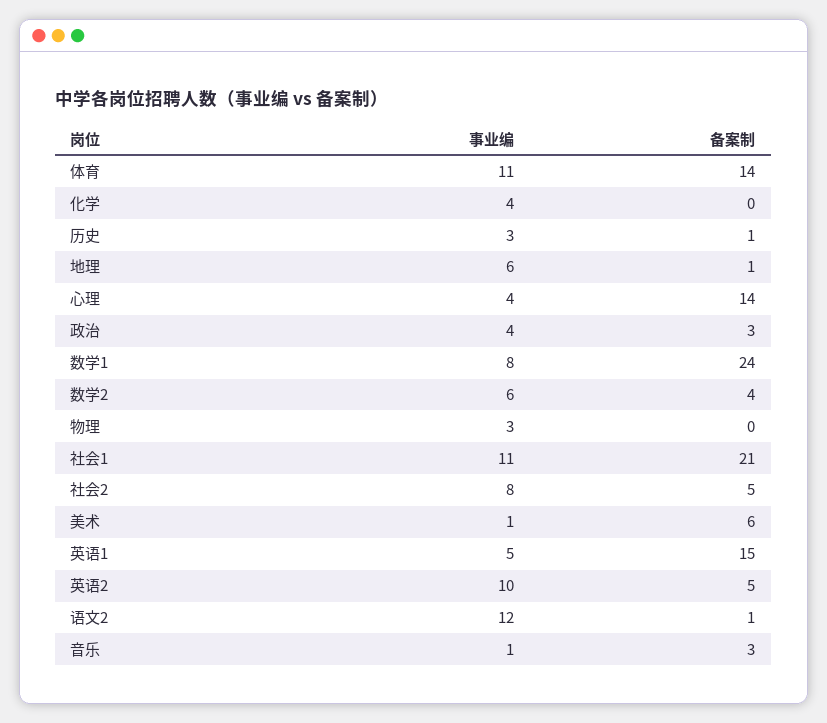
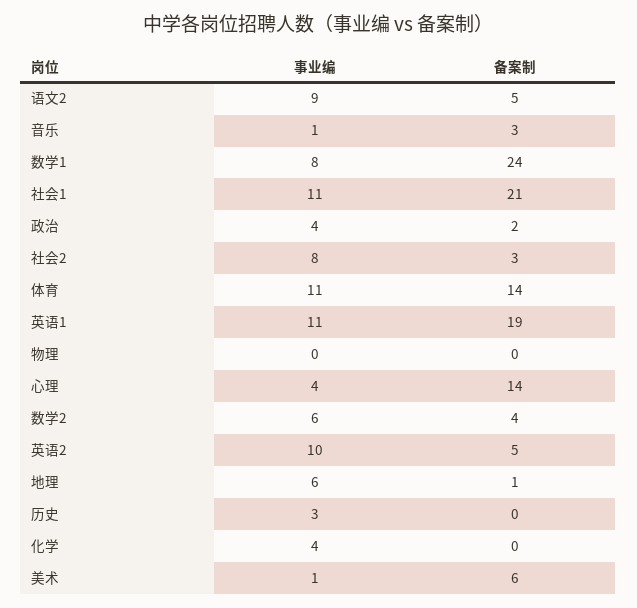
备案制, 历史: 1 -> 0
备案制, 政治: 3 -> 2
事业编, 物理: 3 -> 0
备案制, 社会2: 5 -> 3
事业编, 英语1: 5 -> 11
备案制, 英语1: 15 -> 19
事业编, 语文2: 12 -> 9
备案制, 语文2: 1 -> 5

